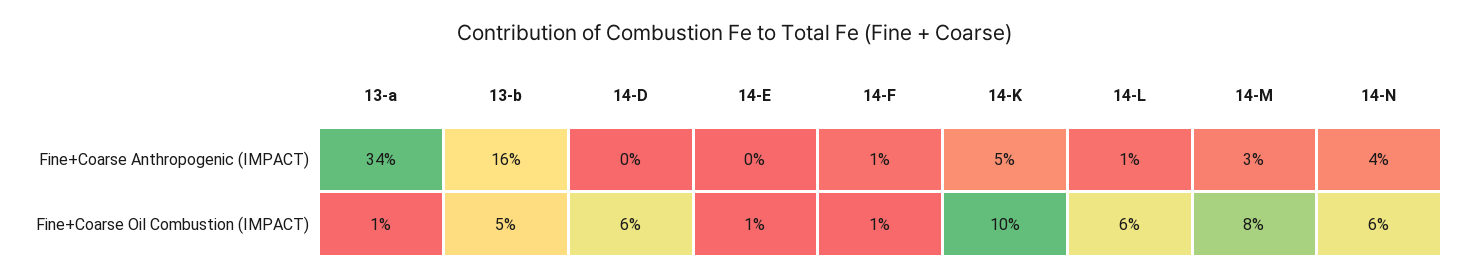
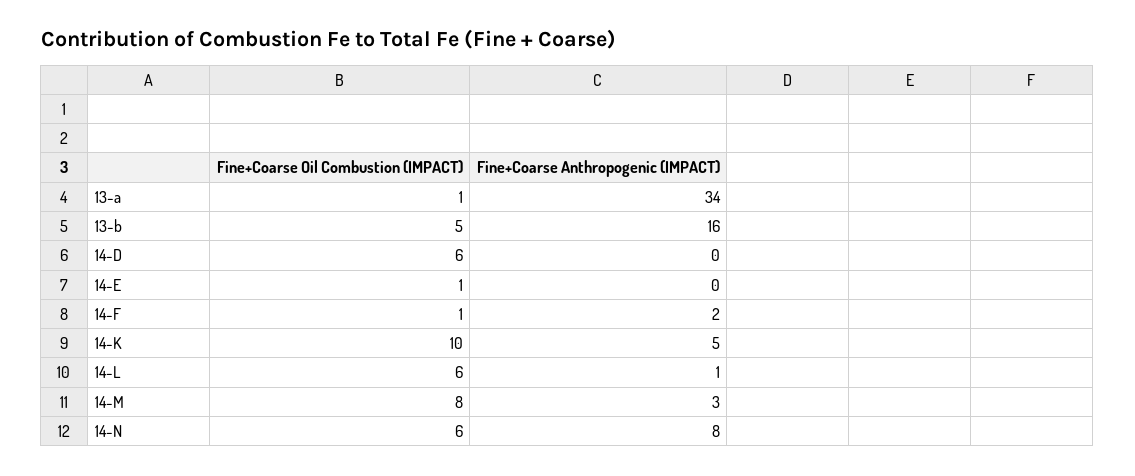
14-F, Fine+Coarse Anthropogenic (IMPACT): 1 -> 2
14-N, Fine+Coarse Anthropogenic (IMPACT): 4 -> 8

